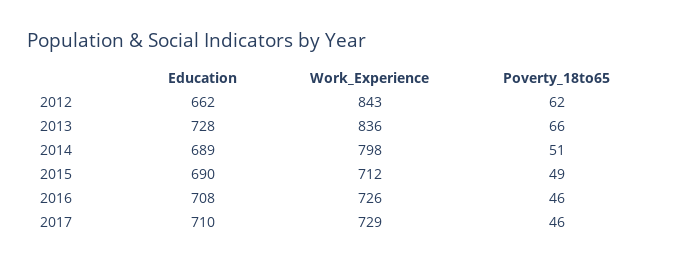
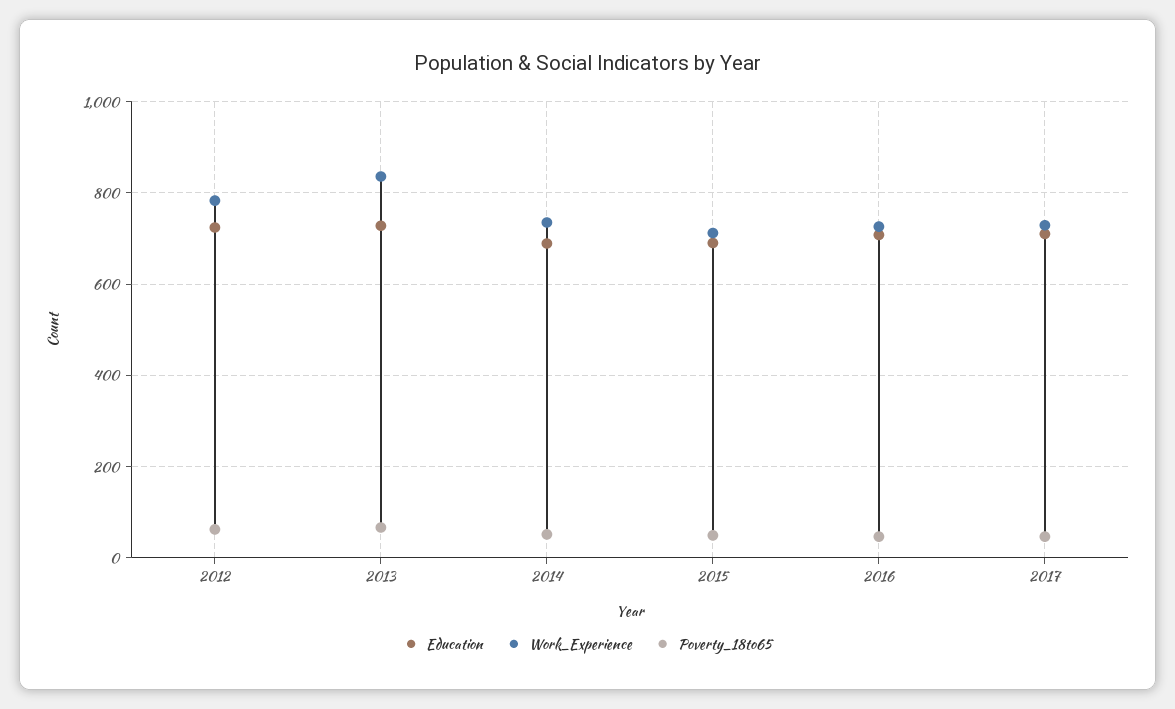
Education, 2012: 662 -> 720
Work_Experience, 2012: 843 -> 780
Work_Experience, 2014: 798 -> 740

